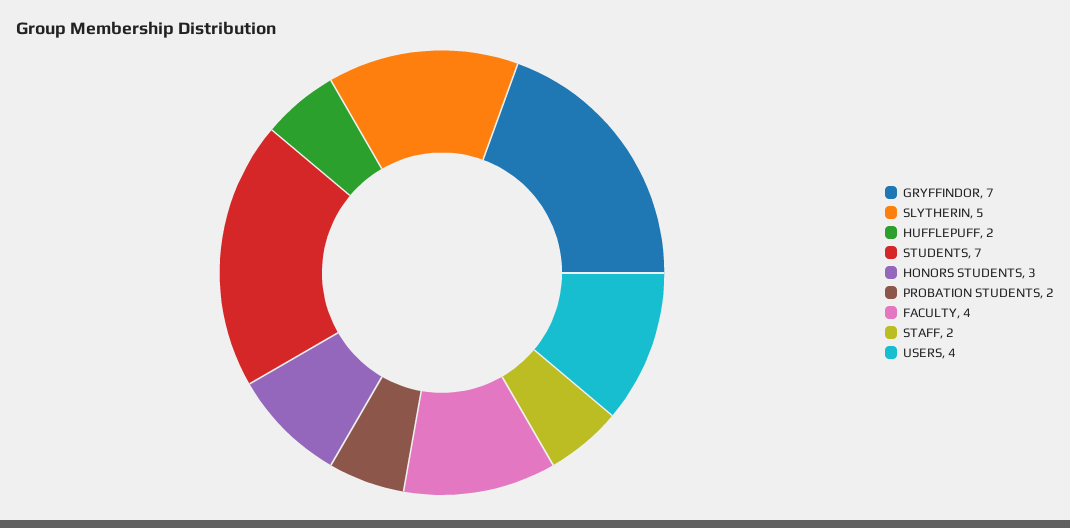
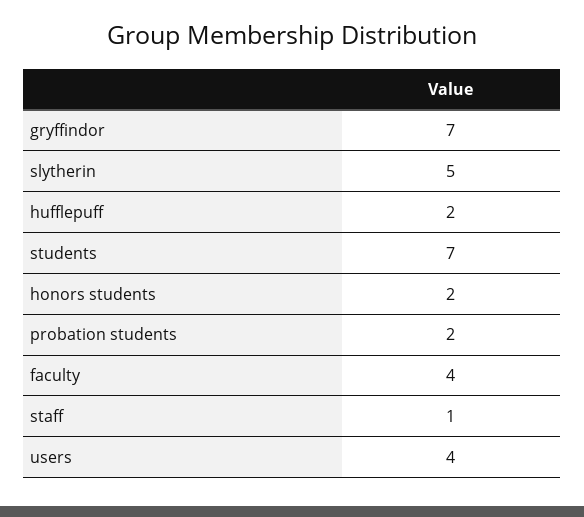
HONORS STUDENTS: 3 -> 2
STAFF: 2 -> 1

